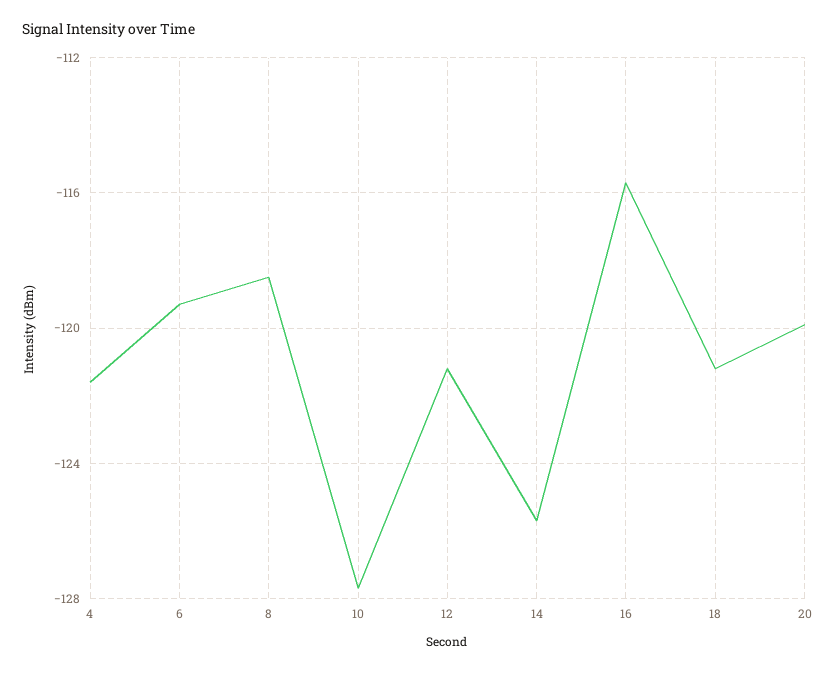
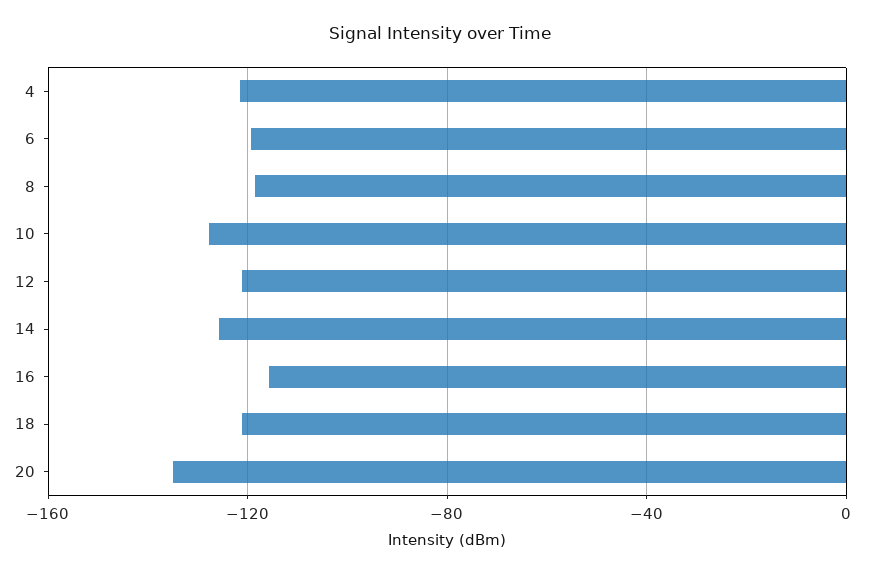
20: -120 -> -135

